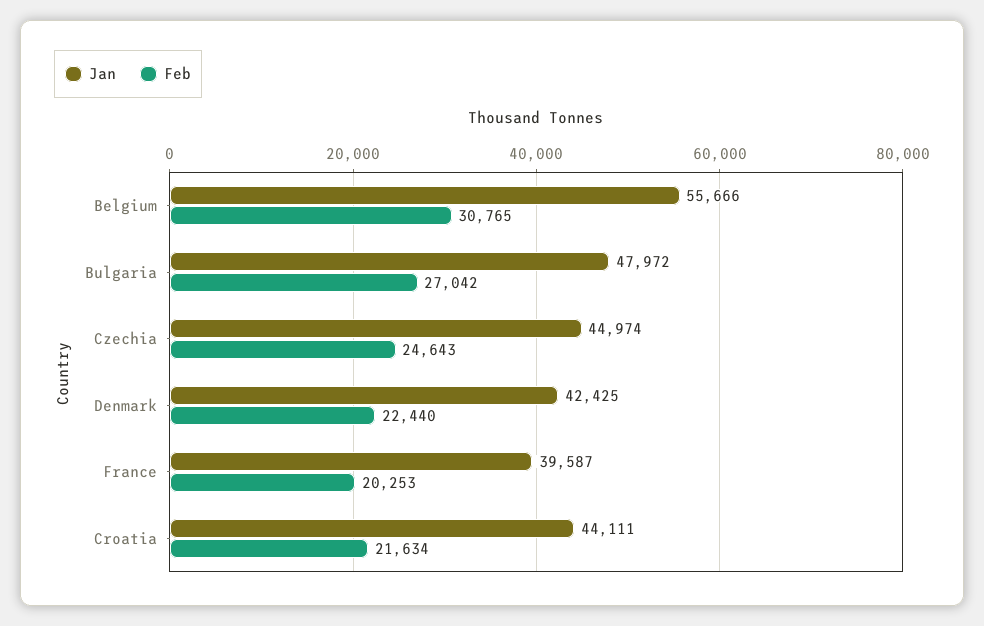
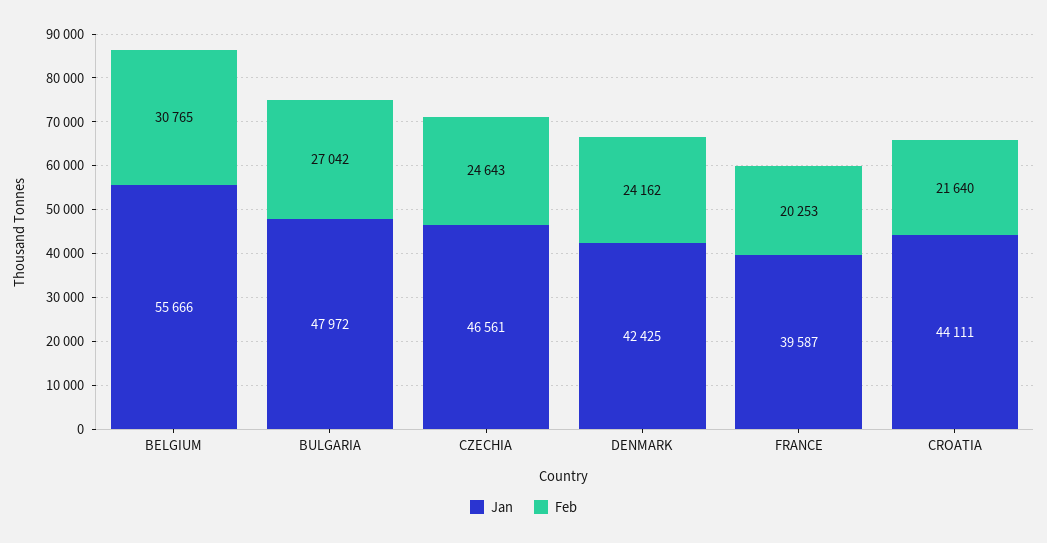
Jan, Czechia: 44974 -> 46561
Feb, Denmark: 22440 -> 24162
Feb, Croatia: 21634 -> 21640

